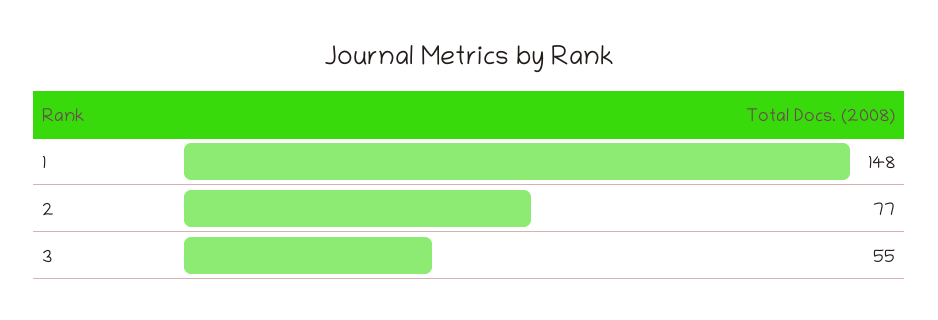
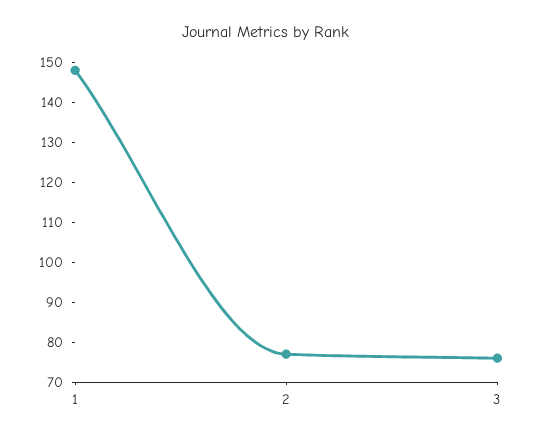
3: 55 -> 75

